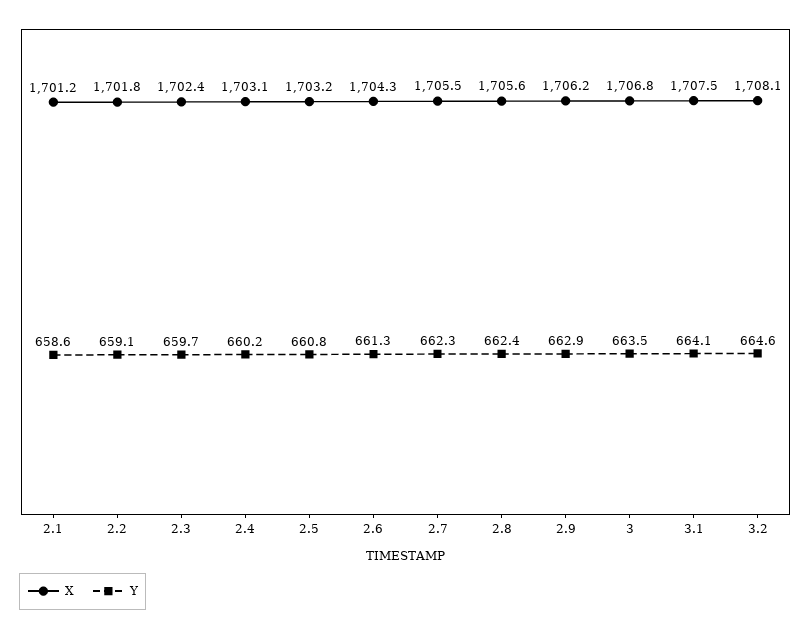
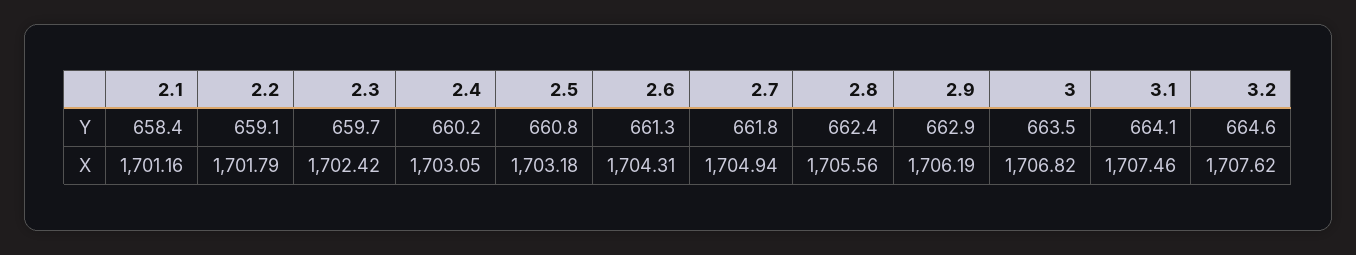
Y, 2.1: 658.6 -> 658.4
X, 2.7: 1705.5 -> 1704.94
Y, 2.7: 662.3 -> 661.8
X, 3.2: 1708.1 -> 1707.62

